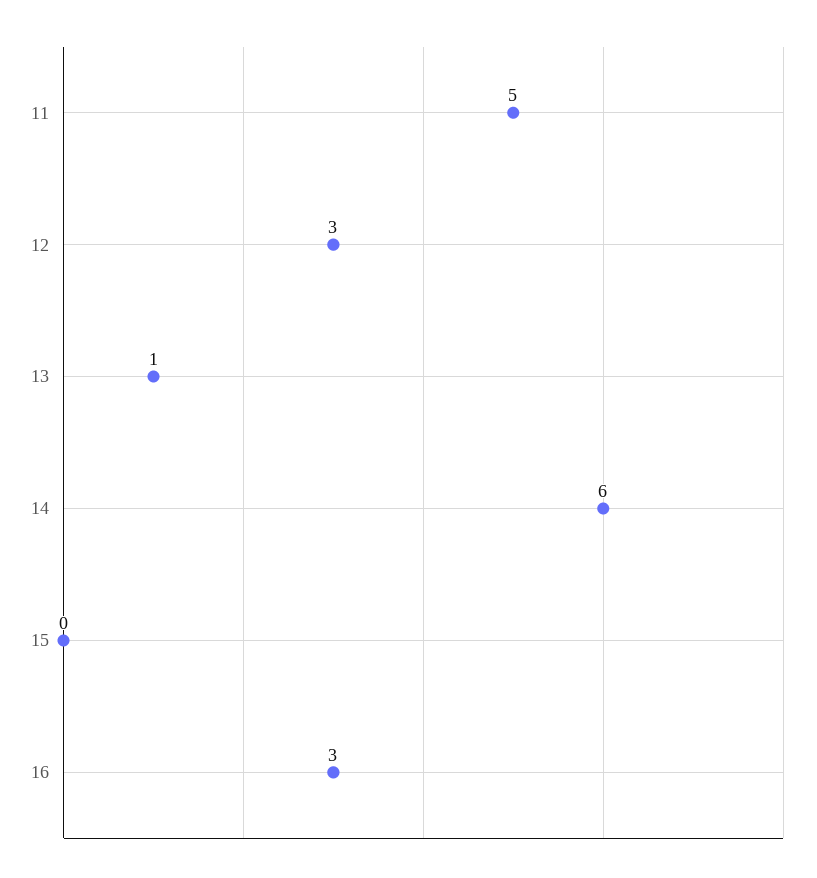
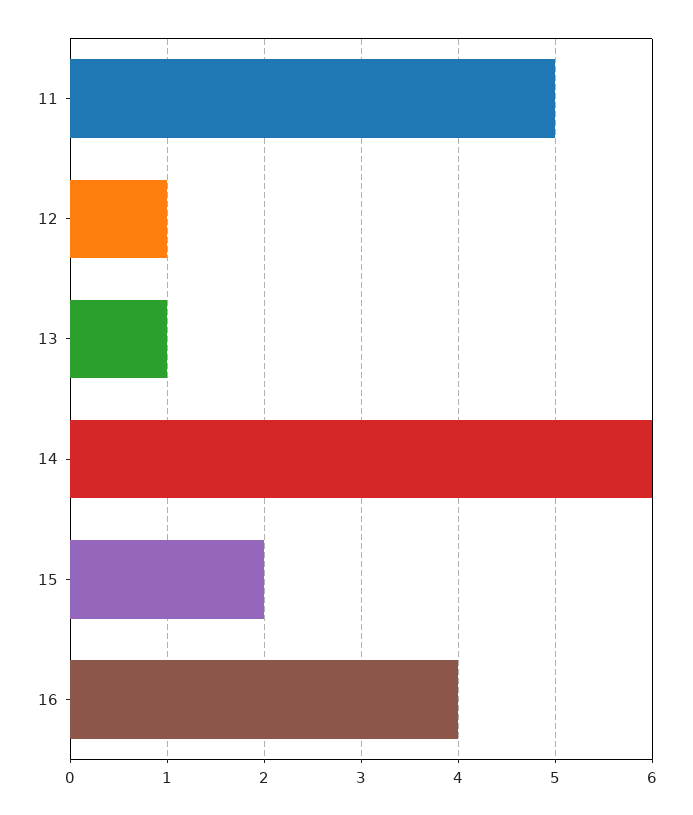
12: 3 -> 1
15: 0 -> 2
16: 3 -> 4

